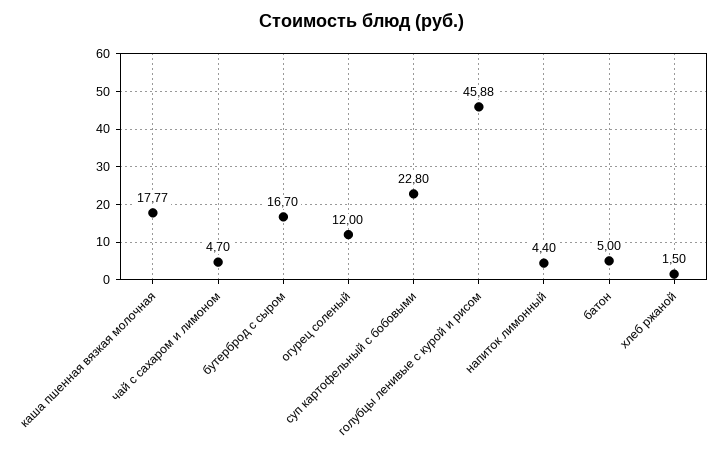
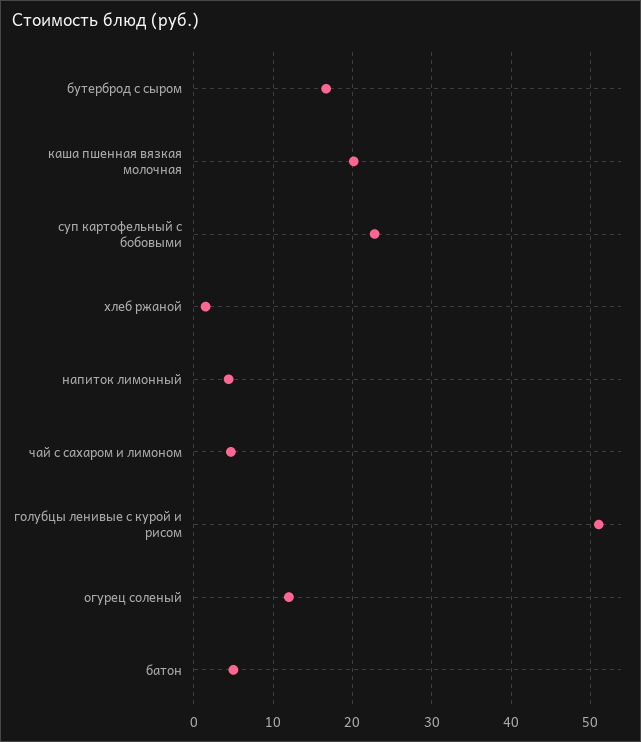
каша пшенная вязкая молочная: 17.77 -> 20
голубцы ленивые с курой и рисом: 45.88 -> 51

